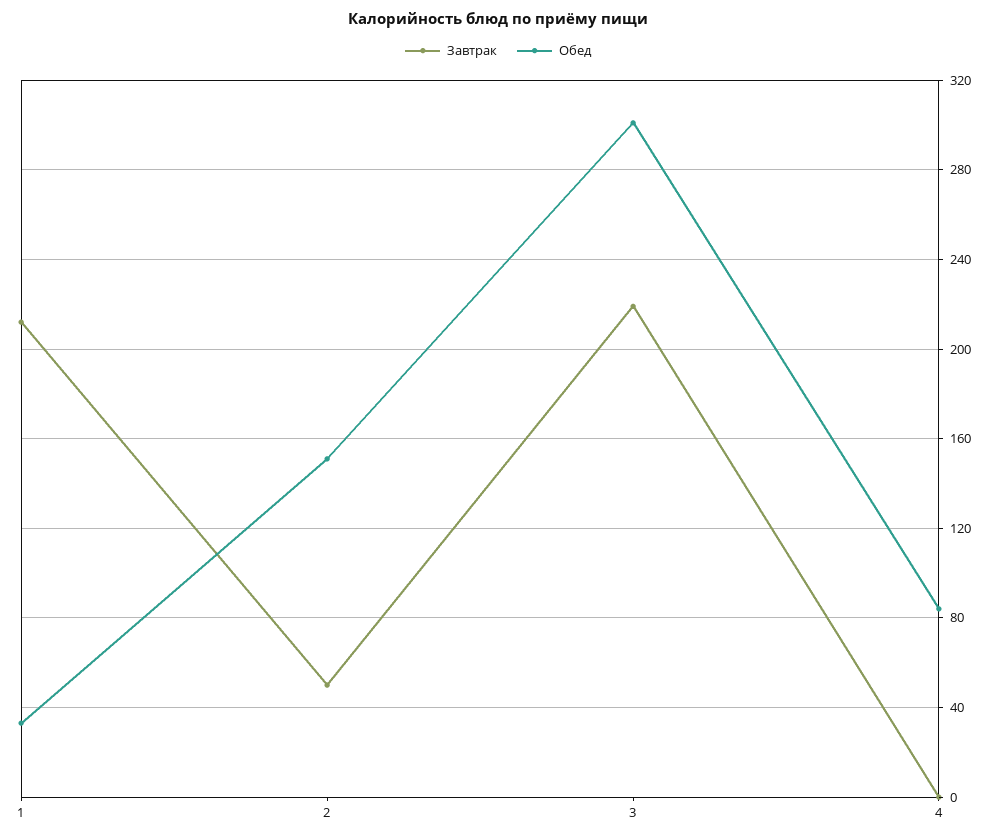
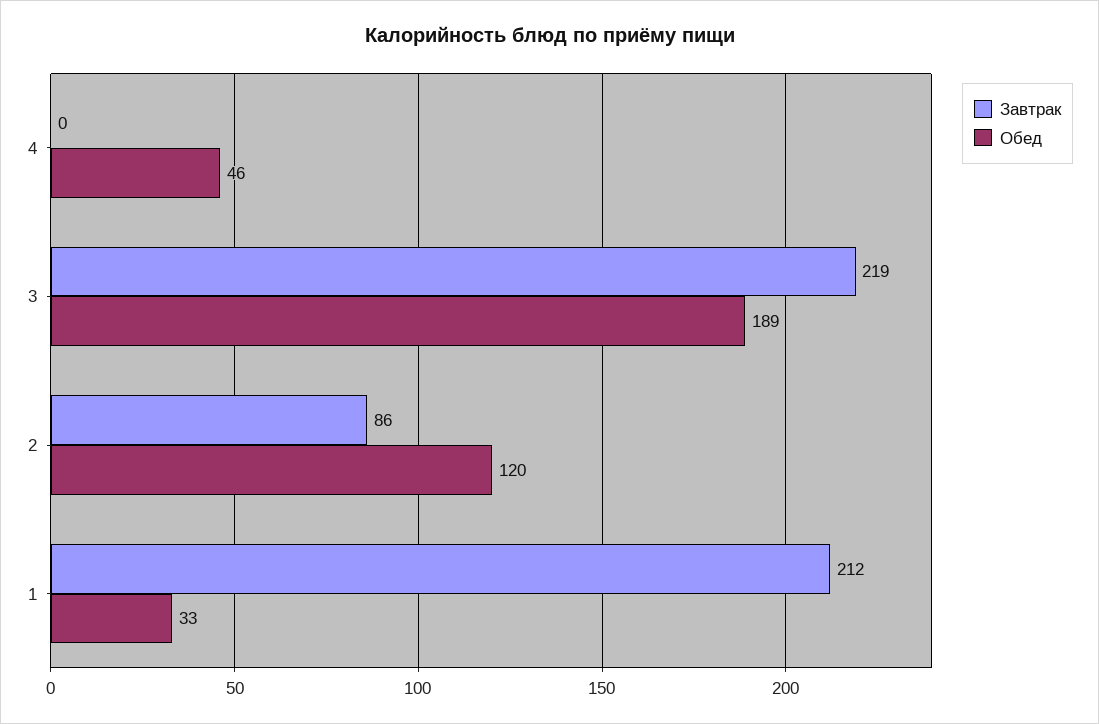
Завтрак, 2: 50 -> 86
Обед, 2: 150 -> 120
Обед, 3: 300 -> 189
Обед, 4: 85 -> 46

